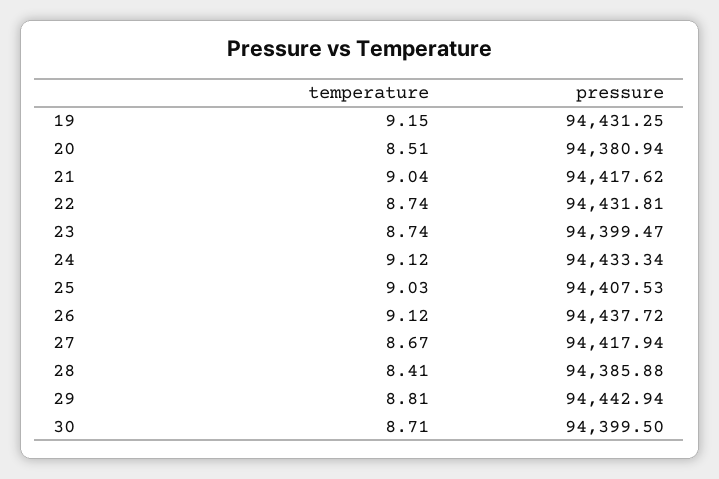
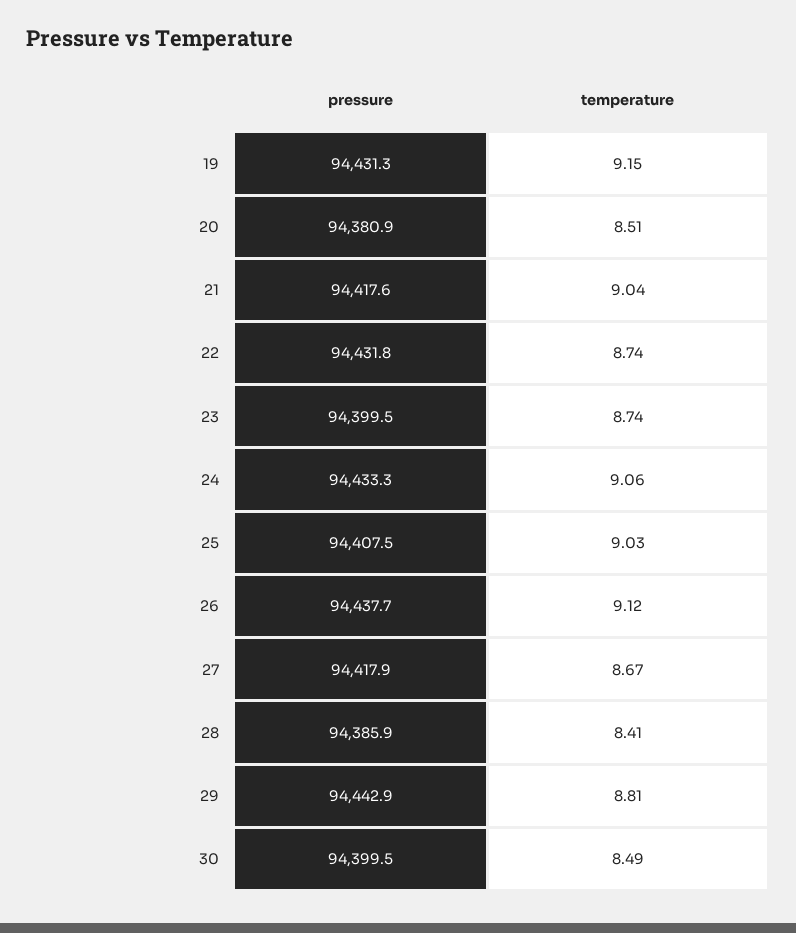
temperature, 24: 9.12 -> 9.06
temperature, 30: 8.71 -> 8.49

